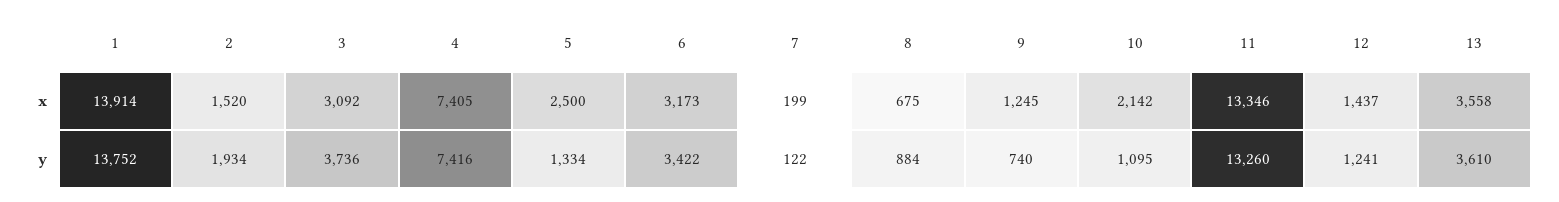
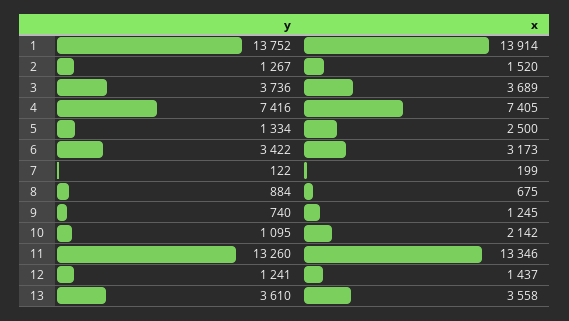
3, x: 3092 -> 3689
2, y: 1934 -> 1267

